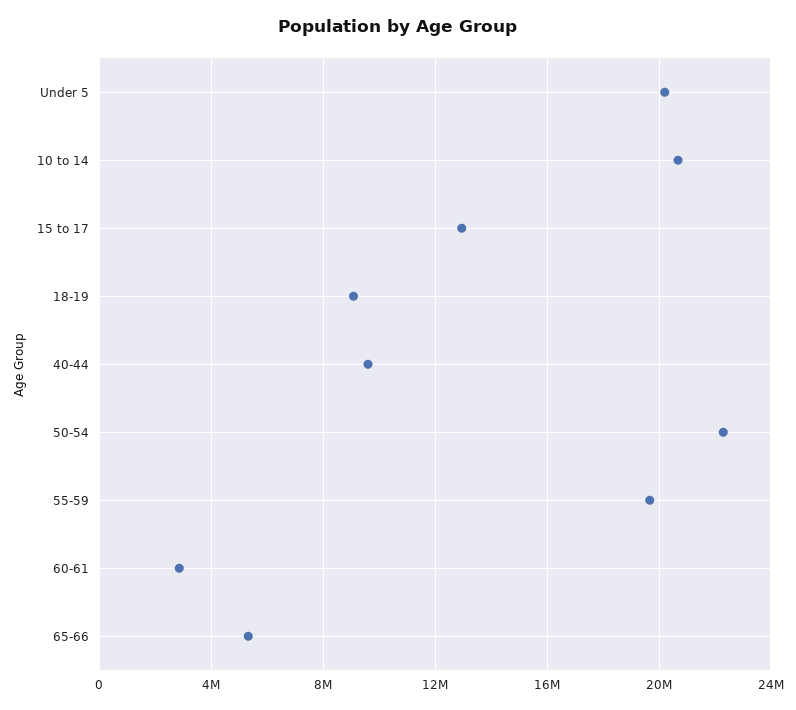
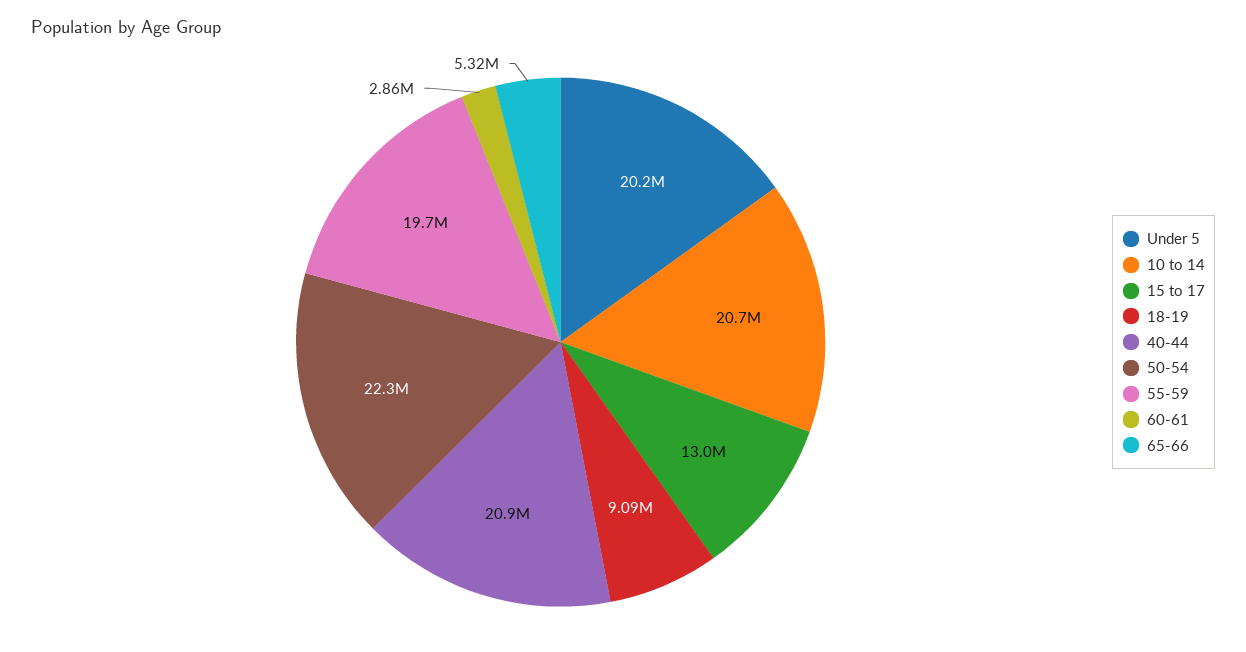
40-44: 9500000 -> 20900000

